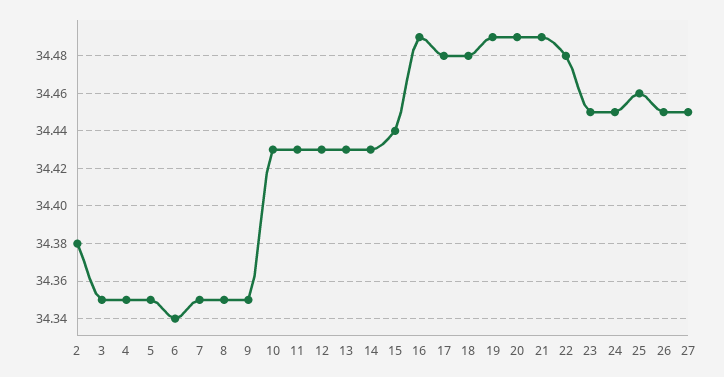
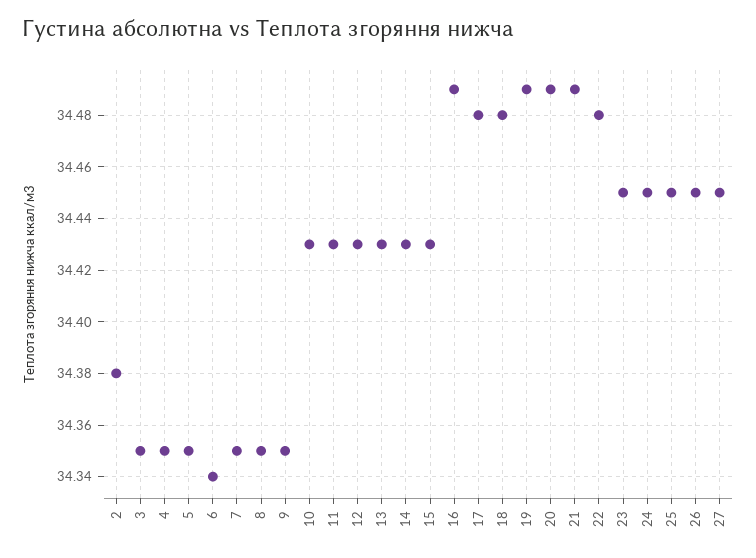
15: 34.44 -> 34.43
25: 34.46 -> 34.45

